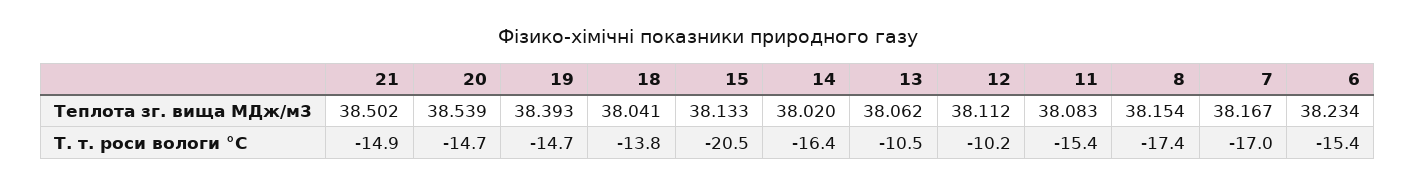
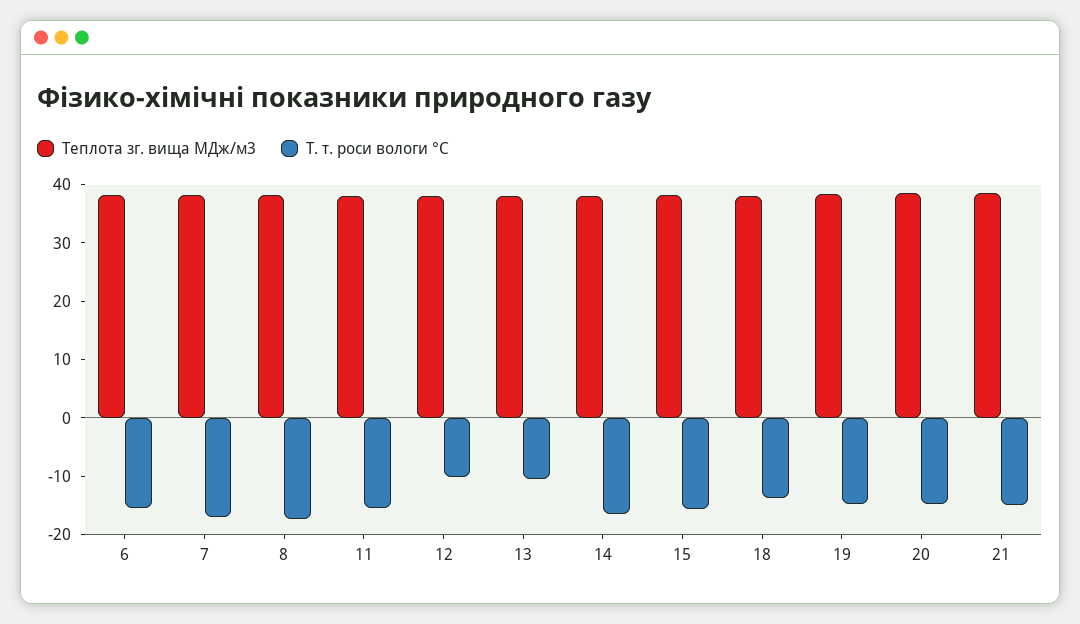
Т. т. роси вологи °С, 15: -20.5 -> -16

